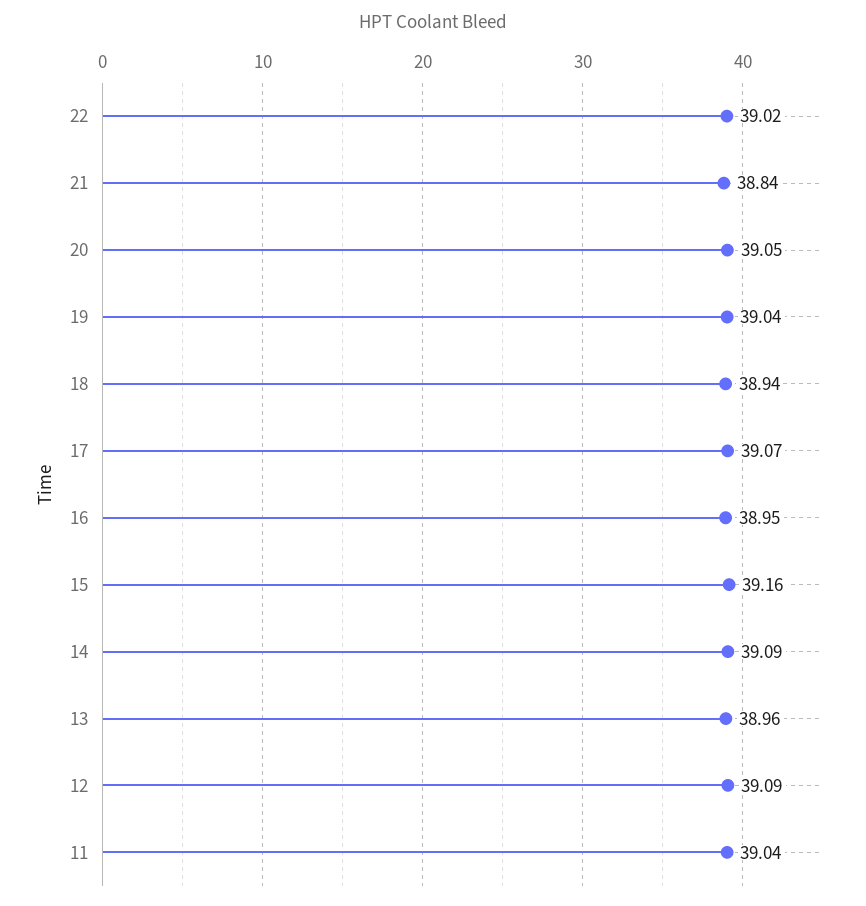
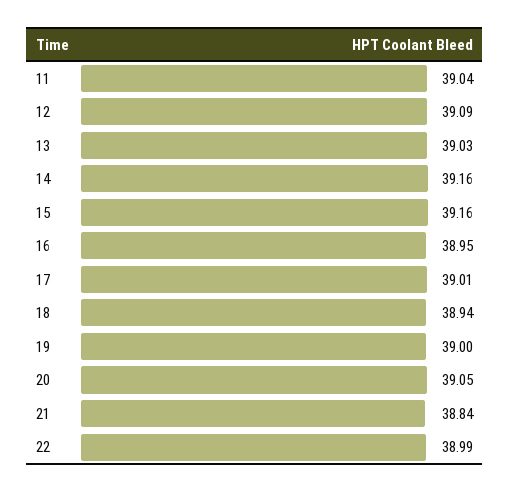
22: 39.02 -> 38.99
19: 39.04 -> 39
17: 39.07 -> 39.01
14: 39.09 -> 39.16
13: 38.96 -> 39.03

